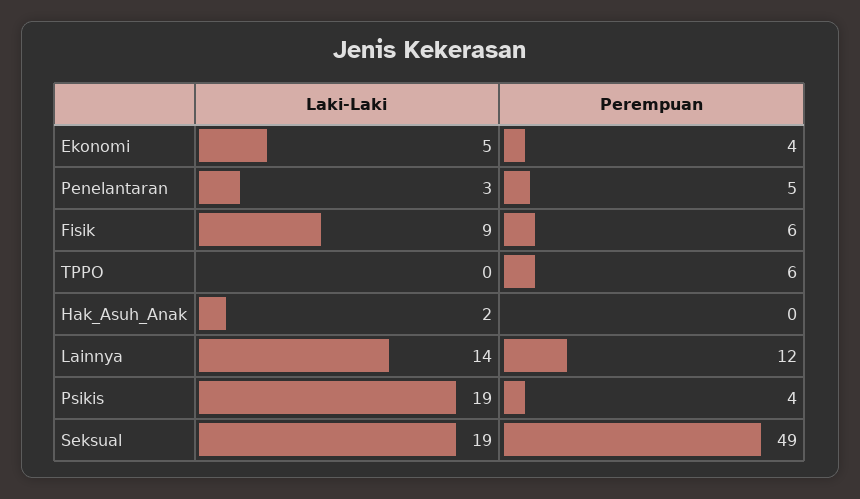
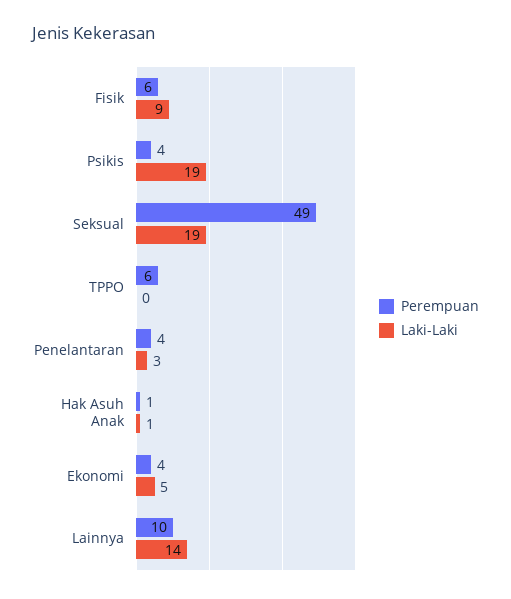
Perempuan, Penelantaran: 5 -> 4
Laki-Laki, Hak_Asuh_Anak: 2 -> 1
Perempuan, Hak_Asuh_Anak: 0 -> 1
Perempuan, Lainnya: 12 -> 10

